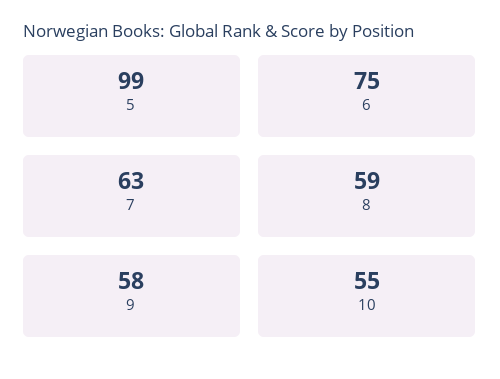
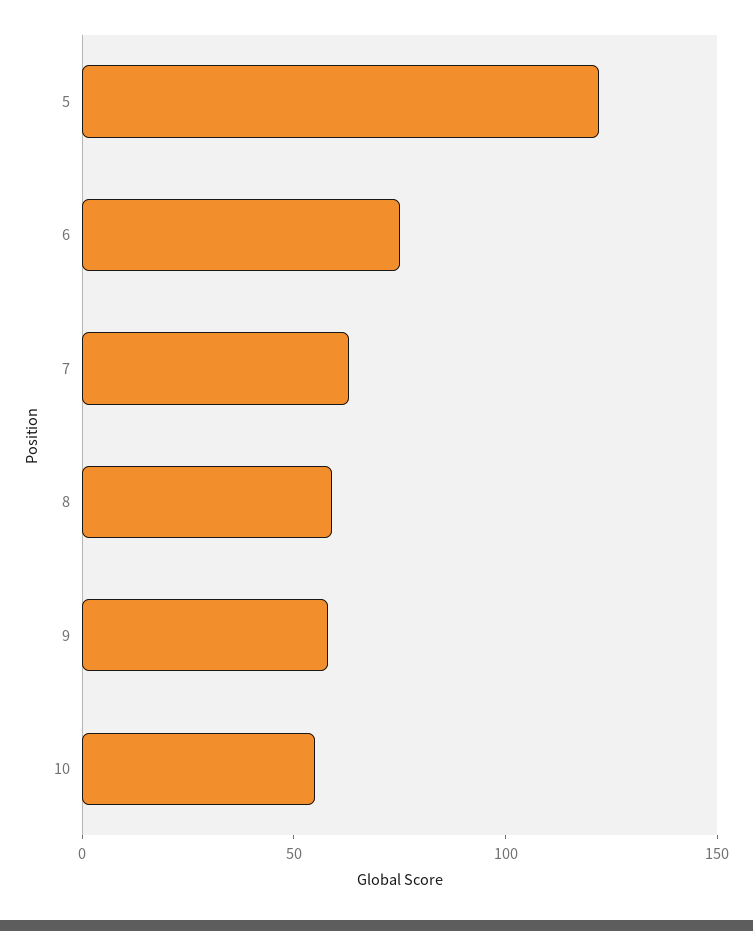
5: 99 -> 120

